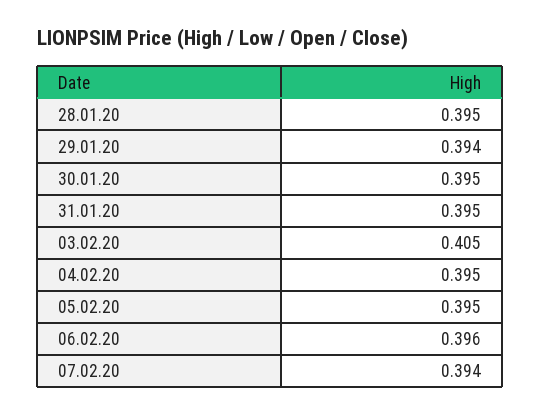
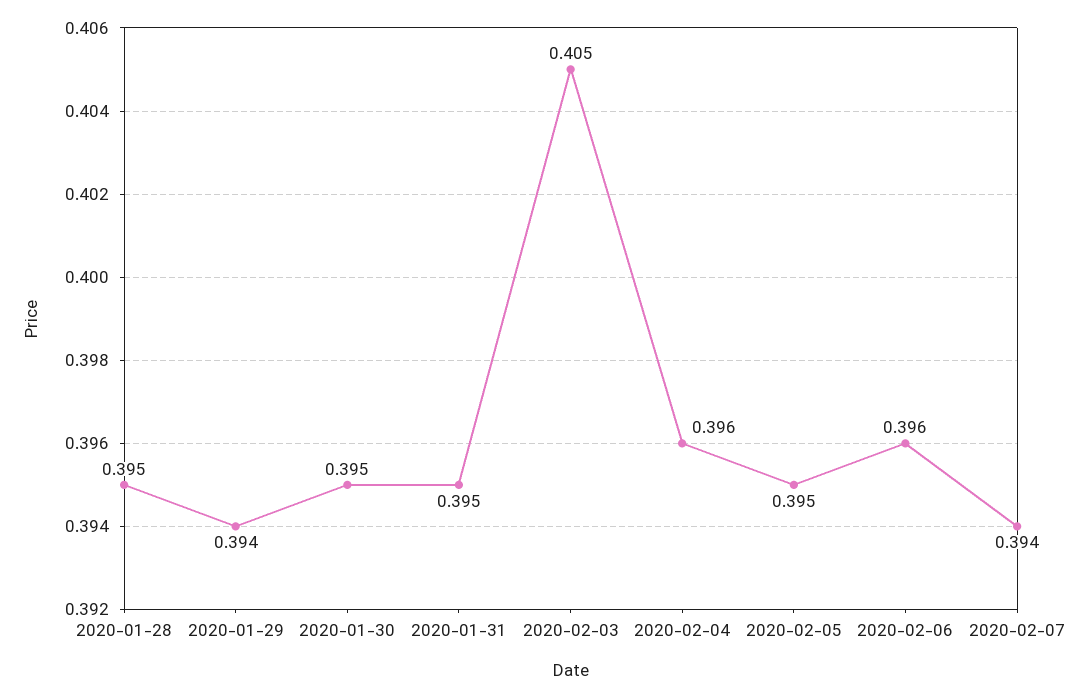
04.02.20: 0.395 -> 0.396

